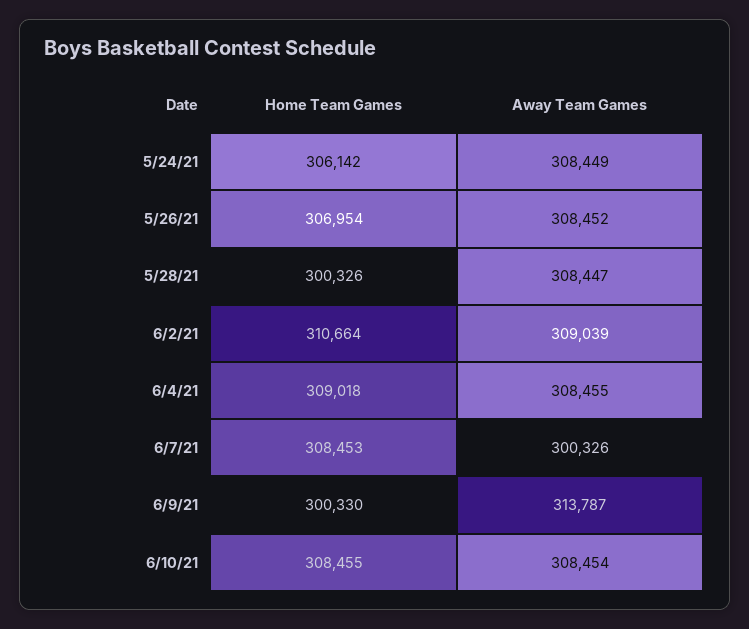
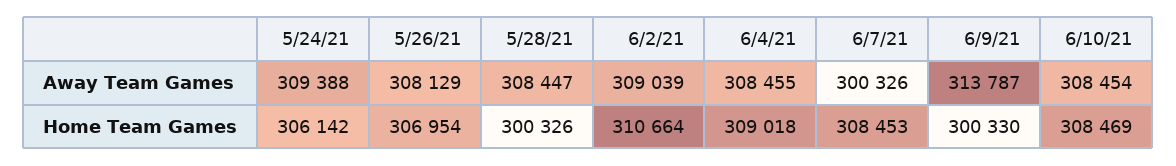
Away Team Games, 5/24/21: 308449 -> 309388
Away Team Games, 5/26/21: 308452 -> 308129
Home Team Games, 6/10/21: 308455 -> 308469

